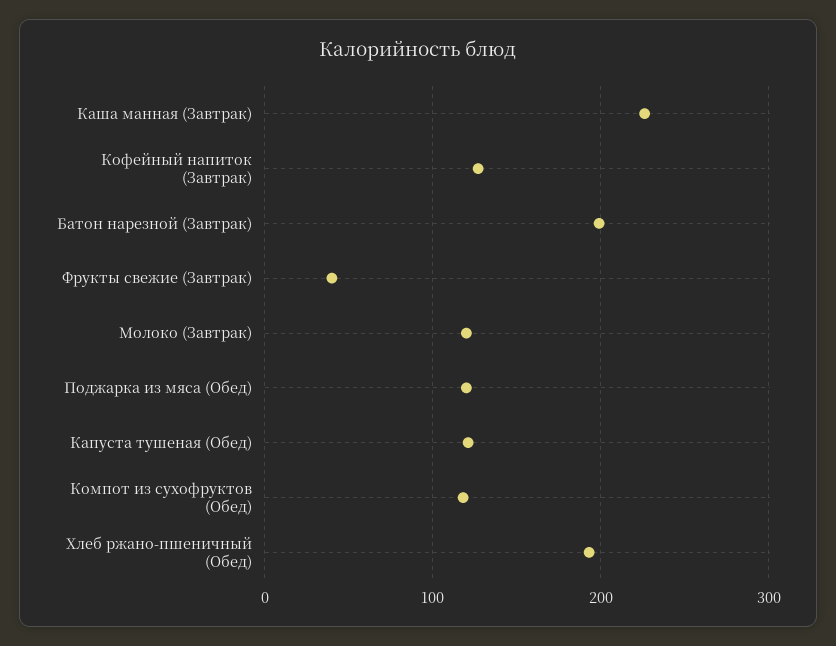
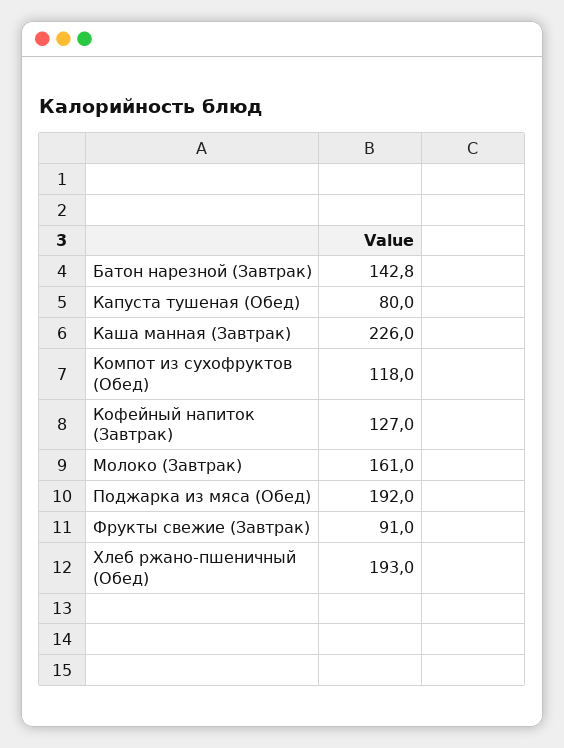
Батон нарезной (Завтрак): 200 -> 142.8
Фрукты свежие (Завтрак): 40 -> 91
Молоко (Завтрак): 120 -> 161
Поджарка из мяса (Обед): 120 -> 192
Капуста тушеная (Обед): 120 -> 80

